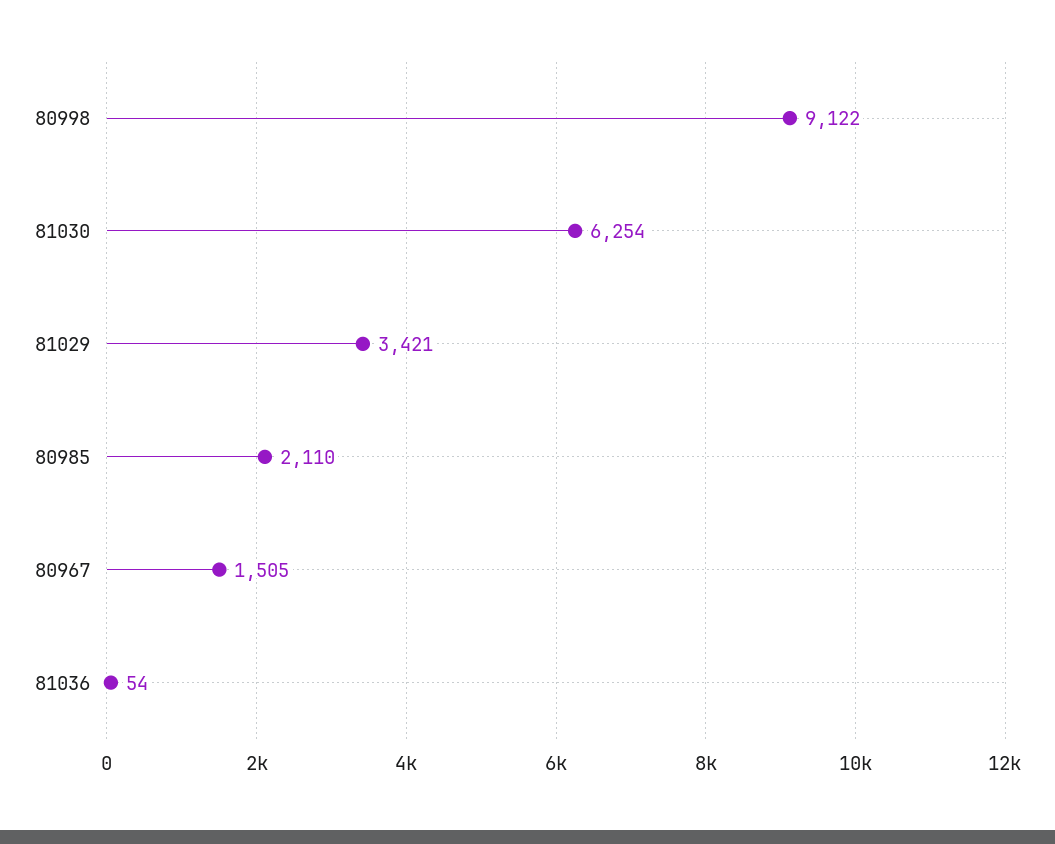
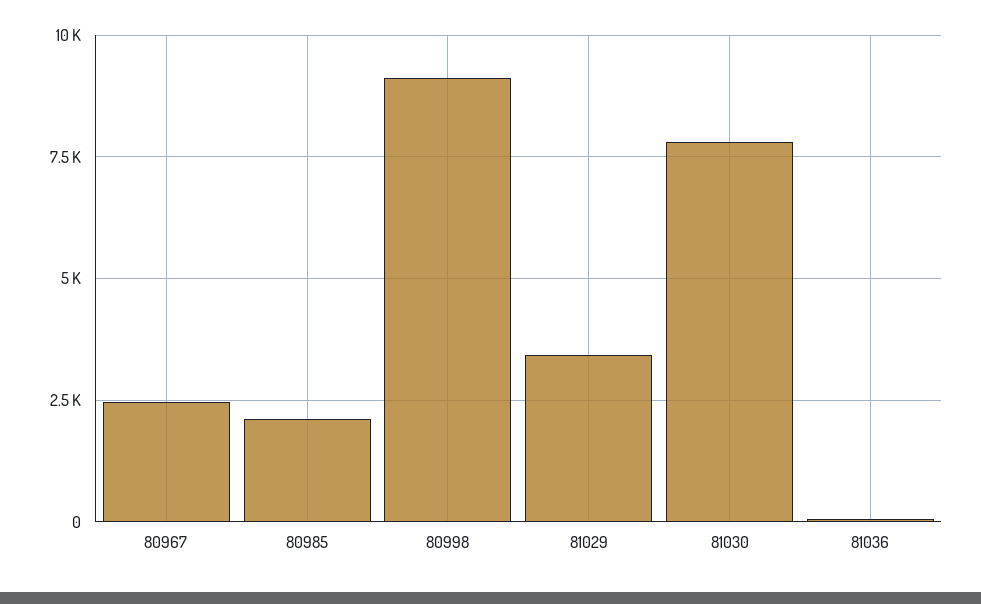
81030: 6254 -> 7750
80967: 1505 -> 2500

